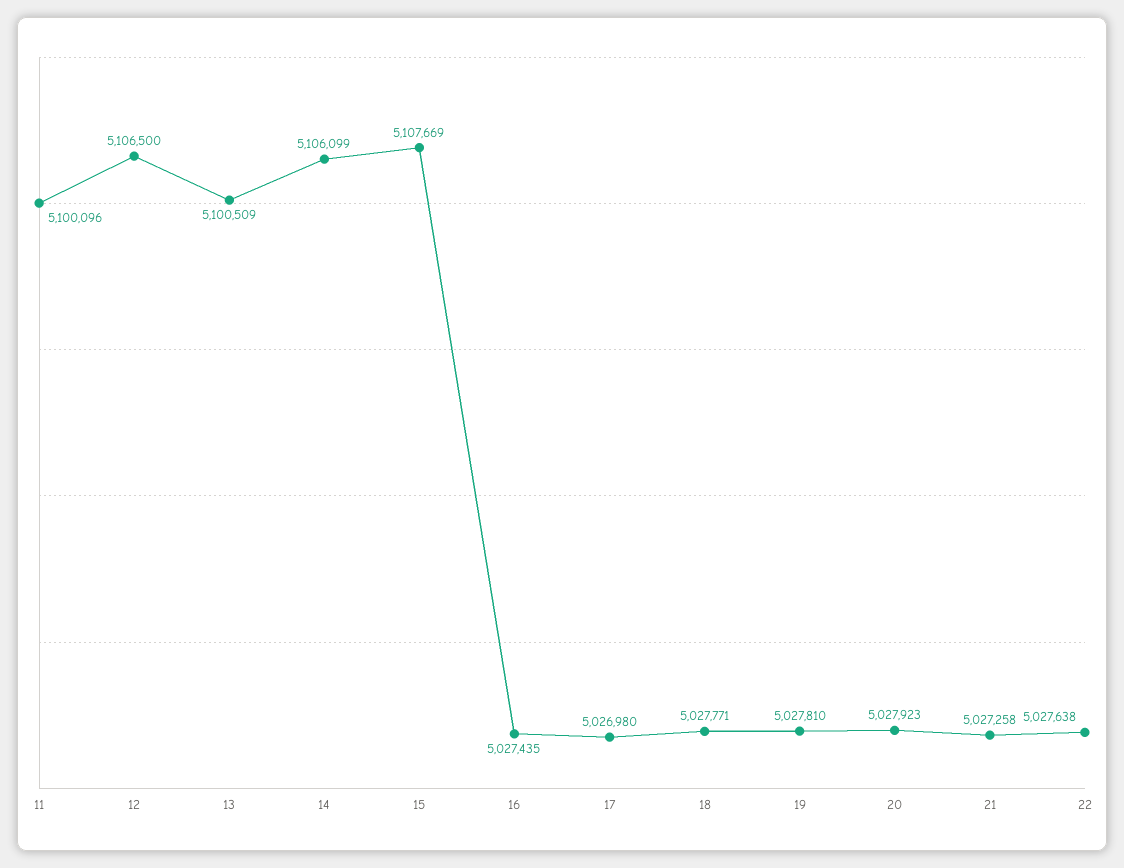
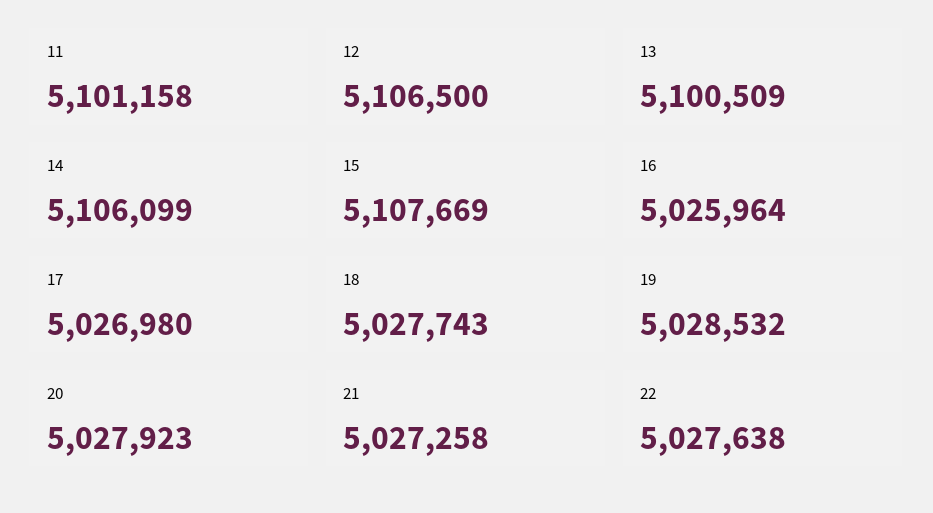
11: 5100096 -> 5101158
16: 5027435 -> 5025964
18: 5027771 -> 5027743
19: 5027810 -> 5028532

